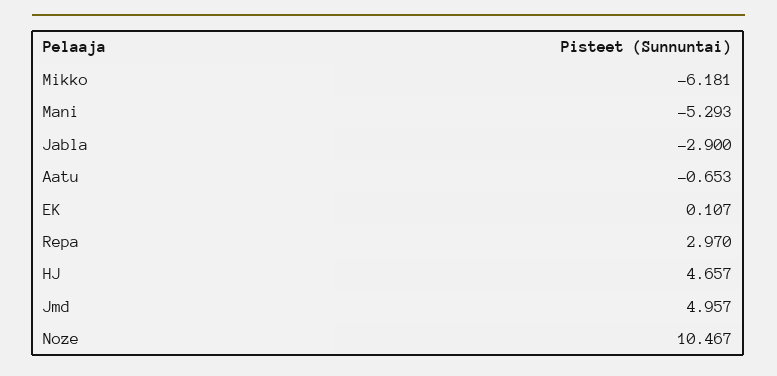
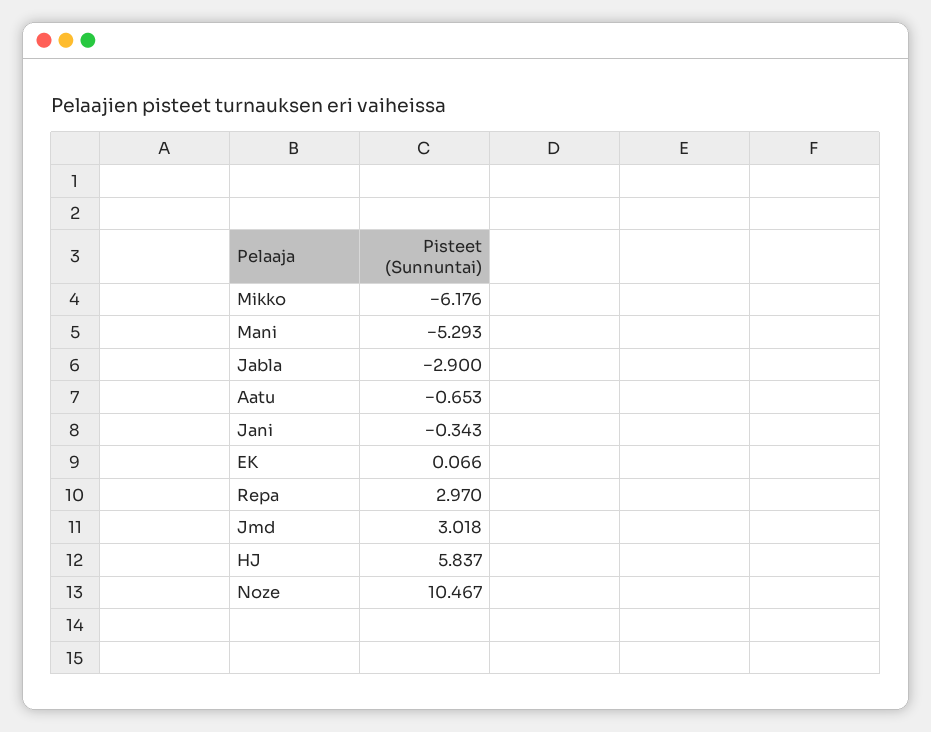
Mikko: -6.181 -> -6.176
EK: 0.107 -> 0.066
HJ: 4.657 -> 5.837
Jmd: 4.957 -> 3.018
Jani: none -> -0.343

